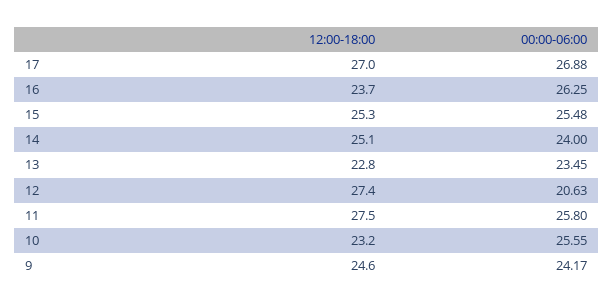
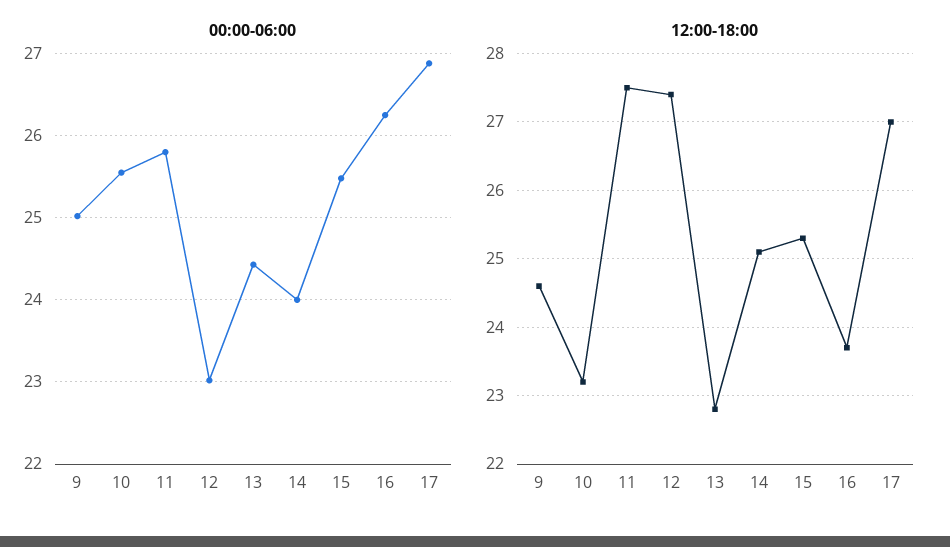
00:00-06:00, 13: 23.45 -> 24.4
00:00-06:00, 12: 20.63 -> 23
00:00-06:00, 9: 24.17 -> 25

